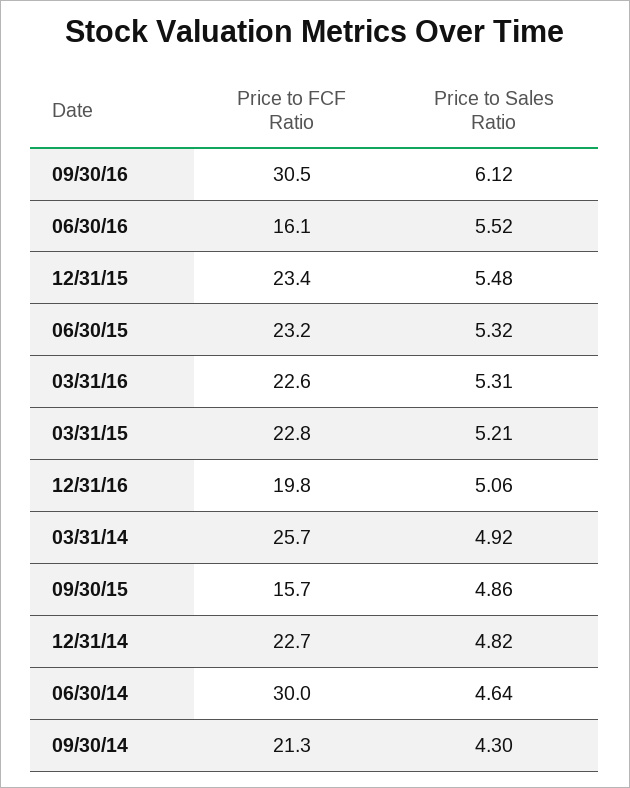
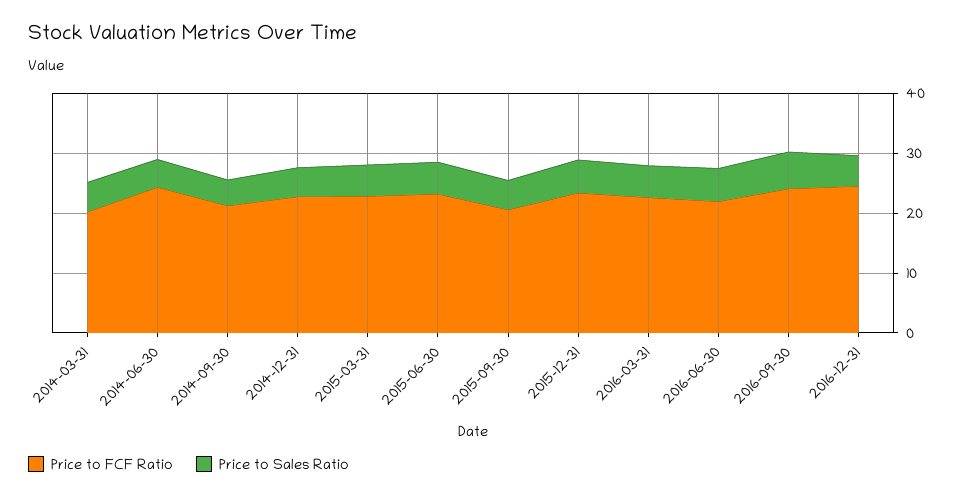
Price to FCF Ratio, 09/30/16: 30.5 -> 24
Price to FCF Ratio, 06/30/16: 16.1 -> 22
Price to FCF Ratio, 12/31/16: 19.8 -> 24
Price to FCF Ratio, 03/31/14: 25.7 -> 20
Price to FCF Ratio, 09/30/15: 15.7 -> 20
Price to FCF Ratio, 06/30/14: 30 -> 24

